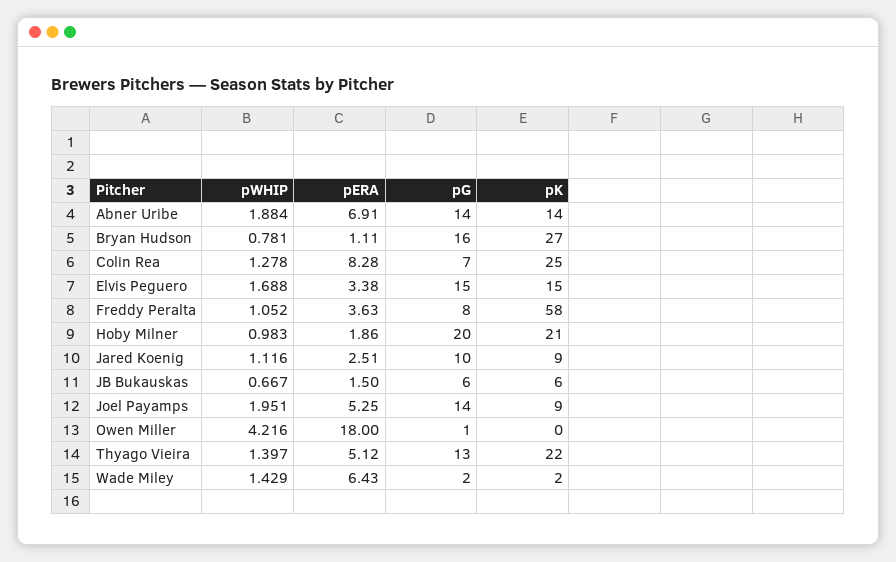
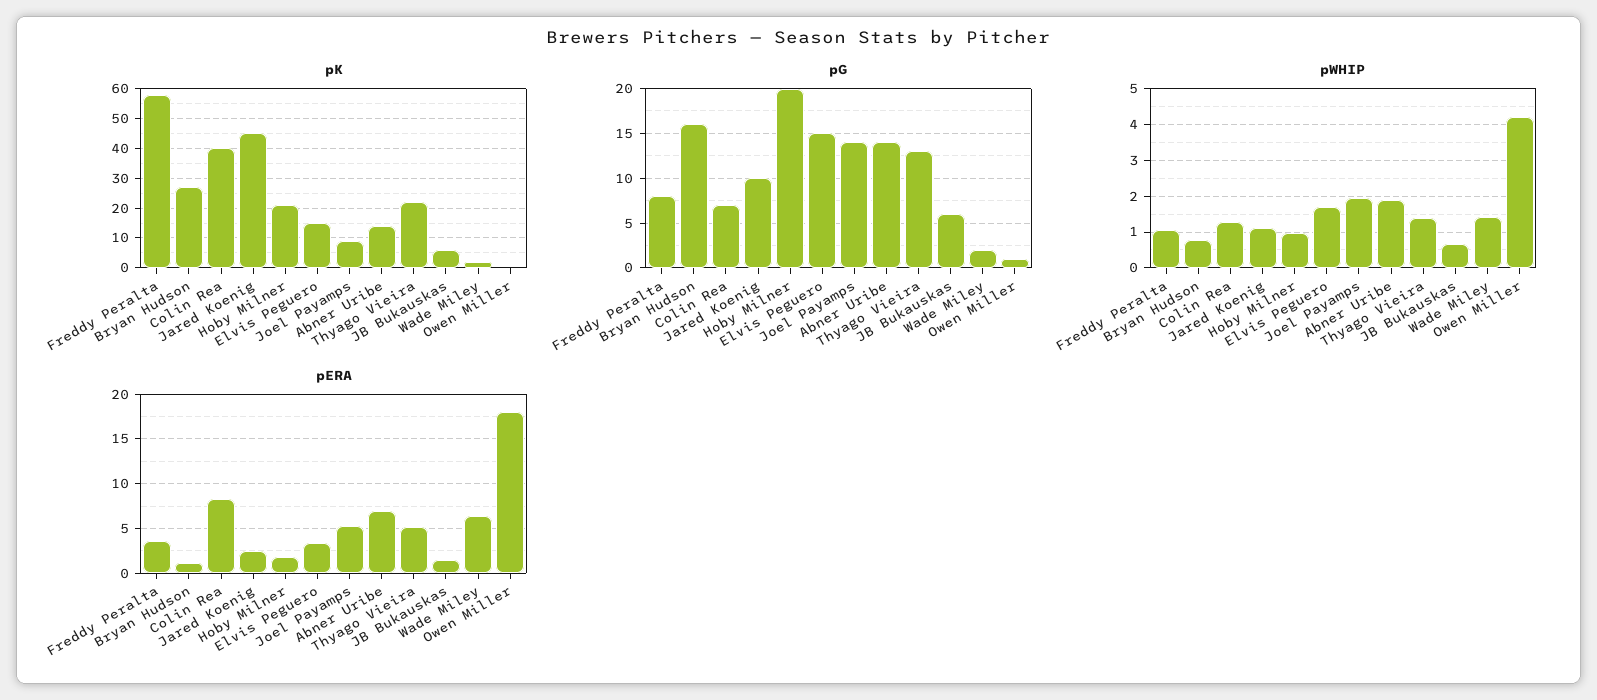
pK, Colin Rea: 25 -> 40
pK, Jared Koenig: 9 -> 45

